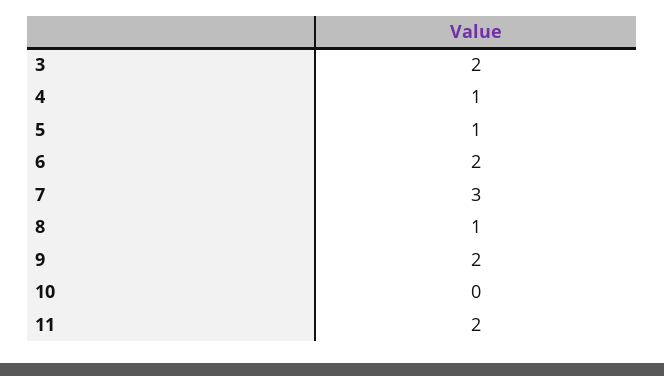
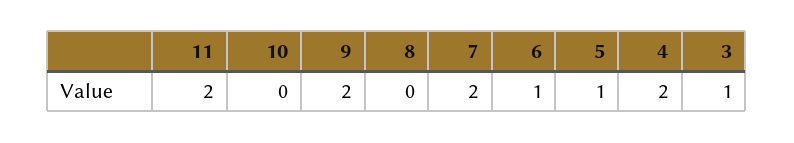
3: 2 -> 1
4: 1 -> 2
6: 2 -> 1
7: 3 -> 2
8: 1 -> 0

